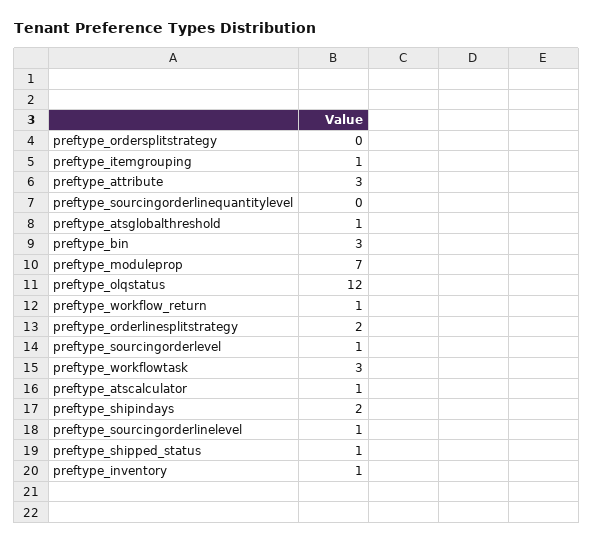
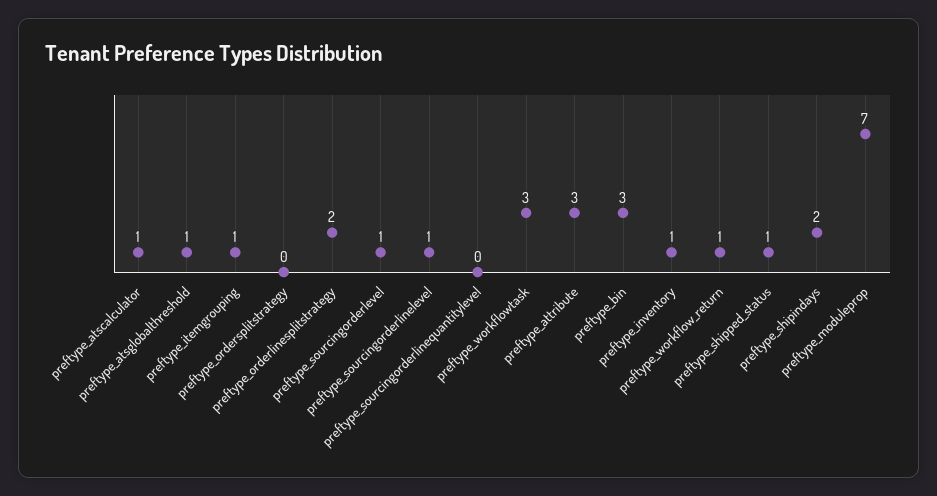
preftype_olqstatus: 12 -> none

